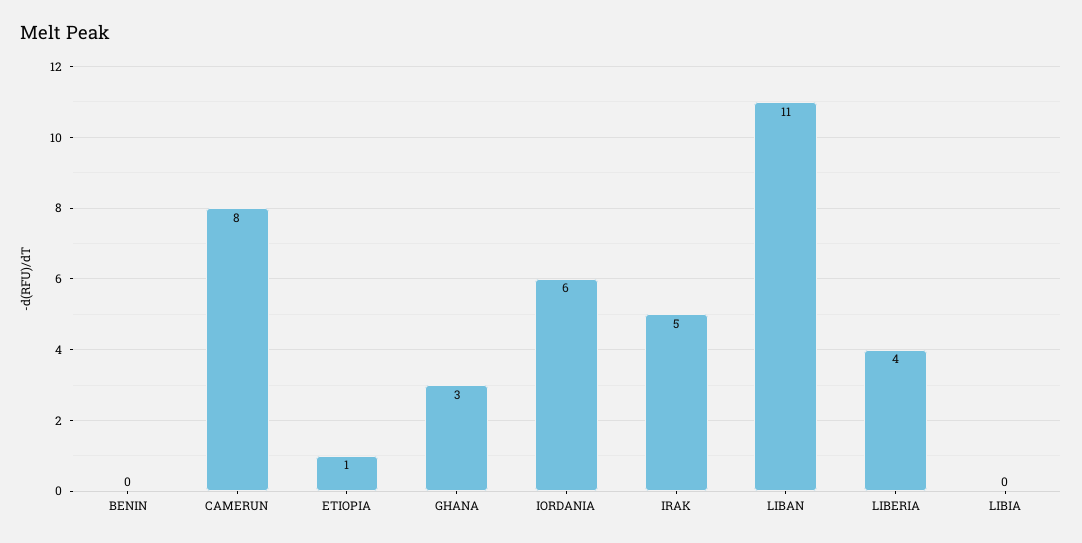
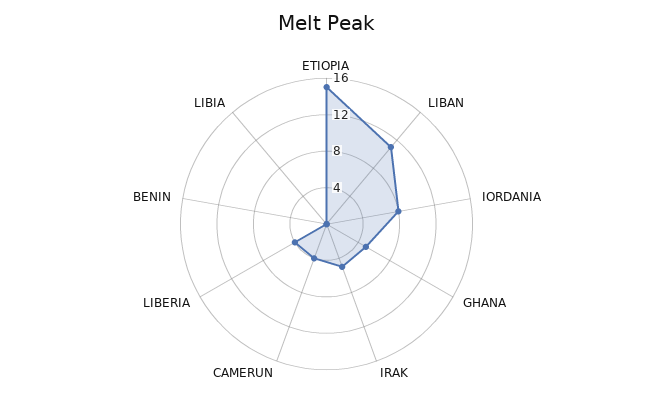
CAMERUN: 8 -> 4
ETIOPIA: 1 -> 15
GHANA: 3 -> 5
IORDANIA: 6 -> 8

